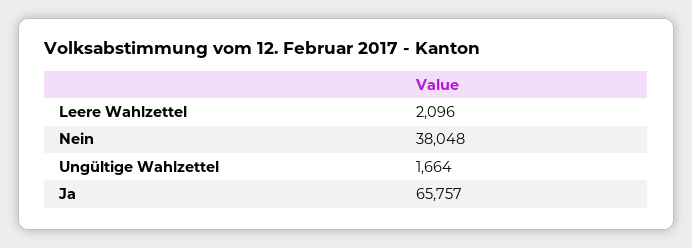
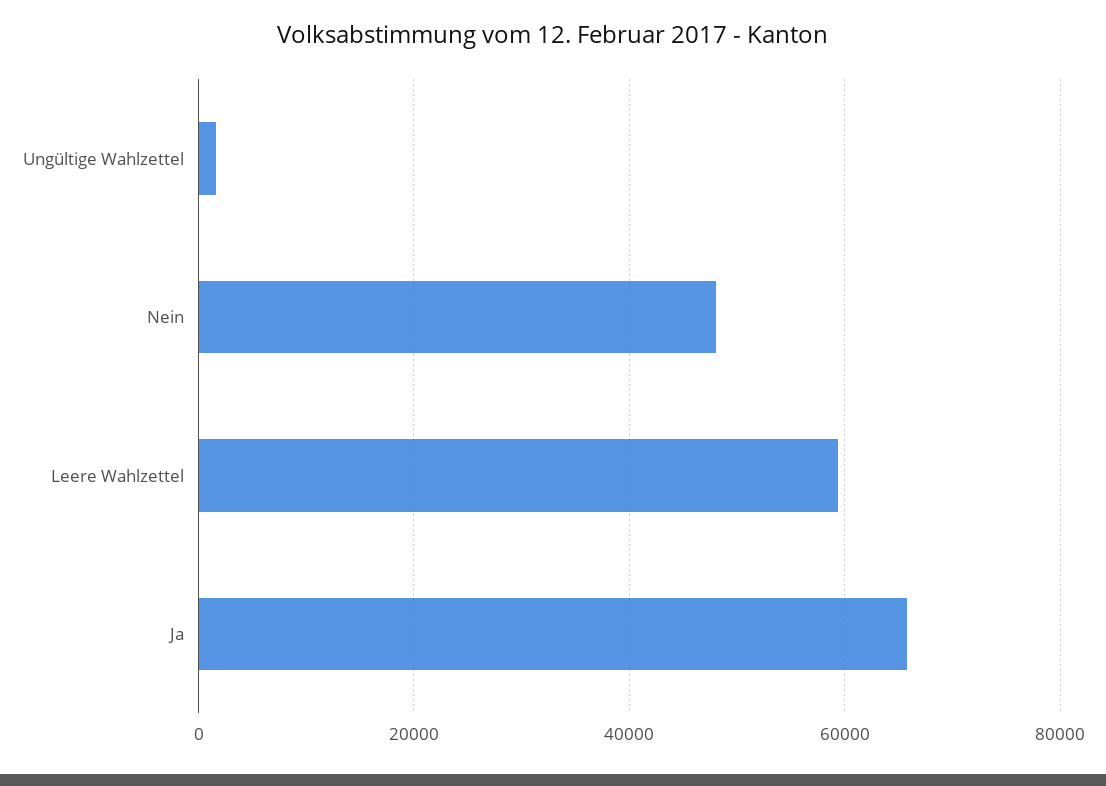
Leere Wahlzettel: 2096 -> 60000
Nein: 38048 -> 48000

